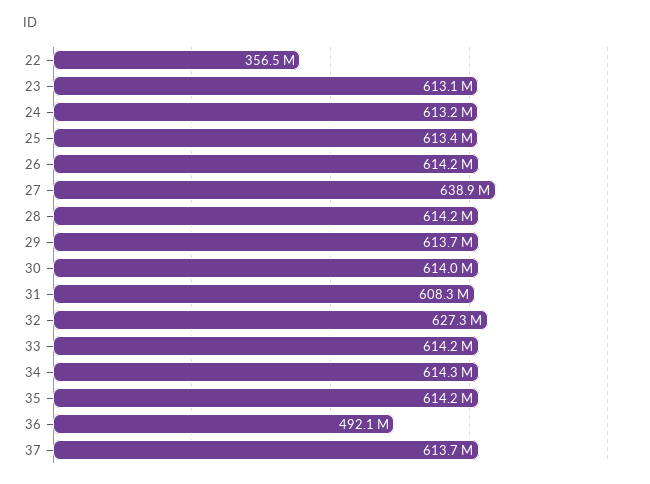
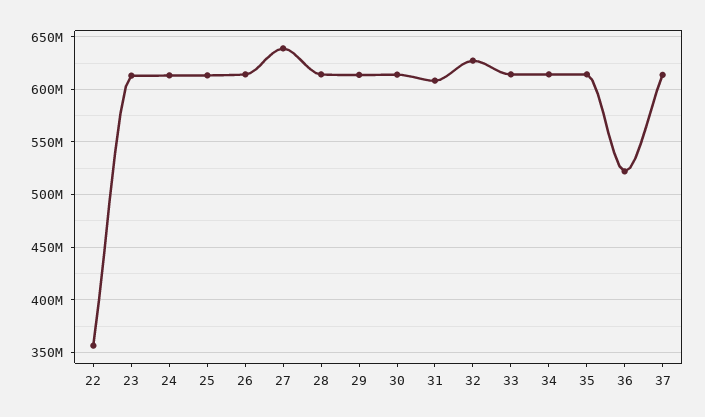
36: 492100000 -> 520000000

